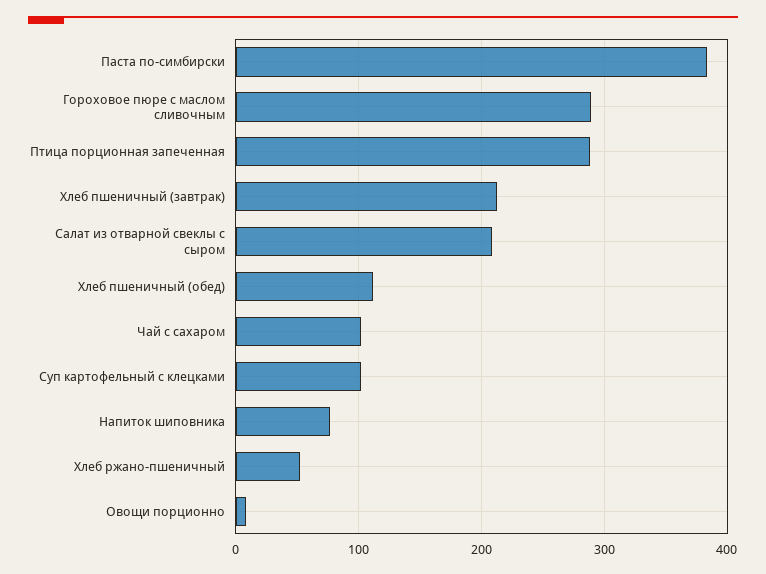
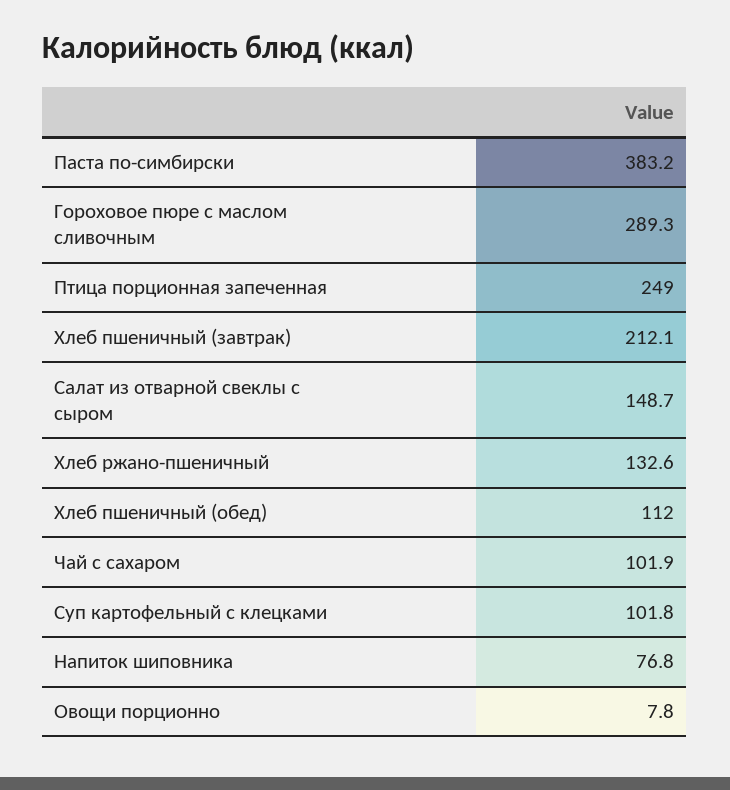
Птица порционная запеченная: 290 -> 249
Салат из отварной свеклы с сыром: 210 -> 148.7
Хлеб ржано-пшеничный: 50 -> 132.6

